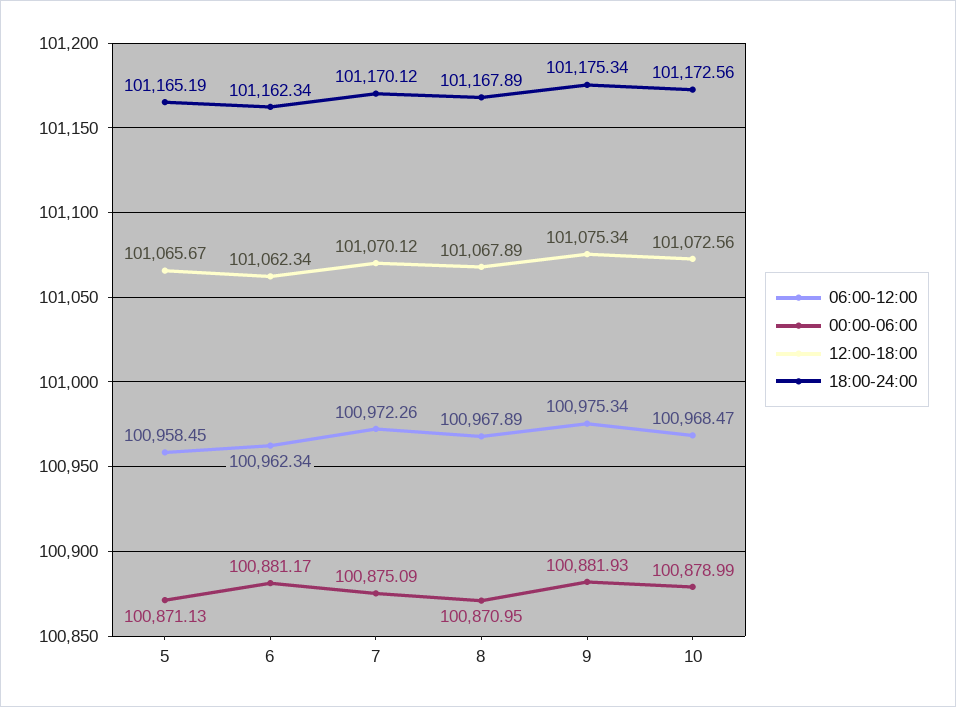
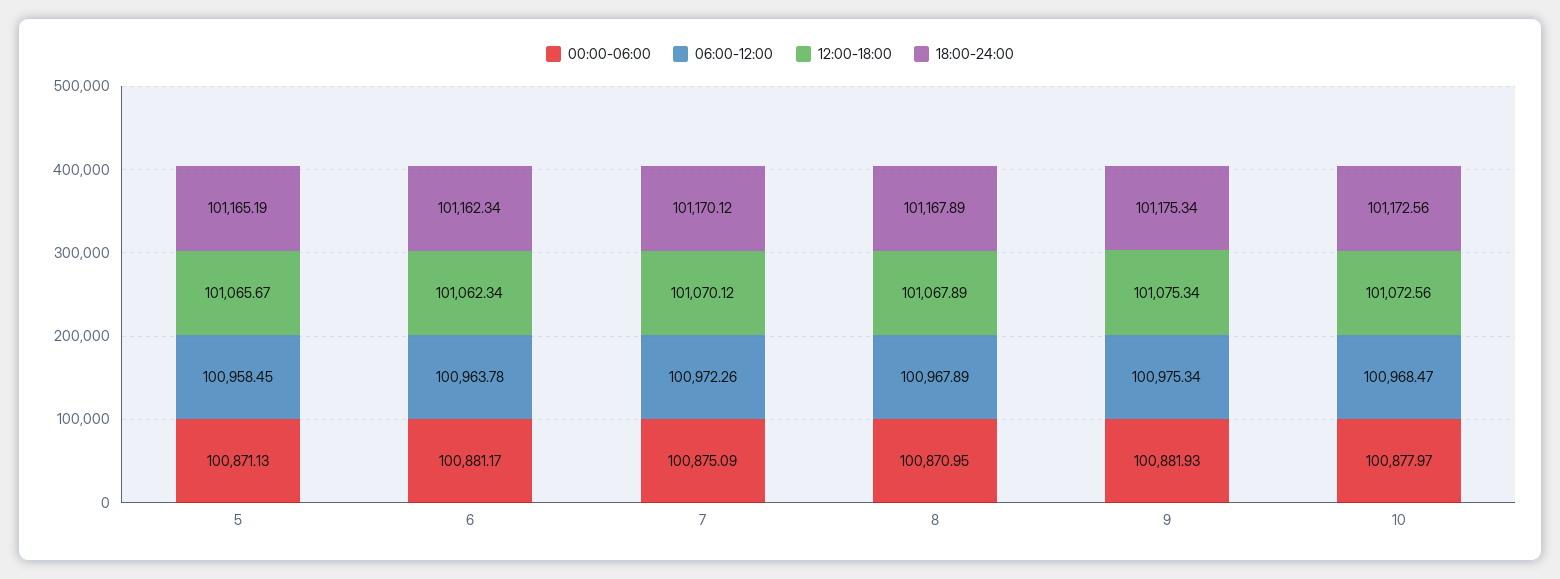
06:00-12:00, 6: 100962.34 -> 100963.78
00:00-06:00, 10: 100878.99 -> 100877.97

